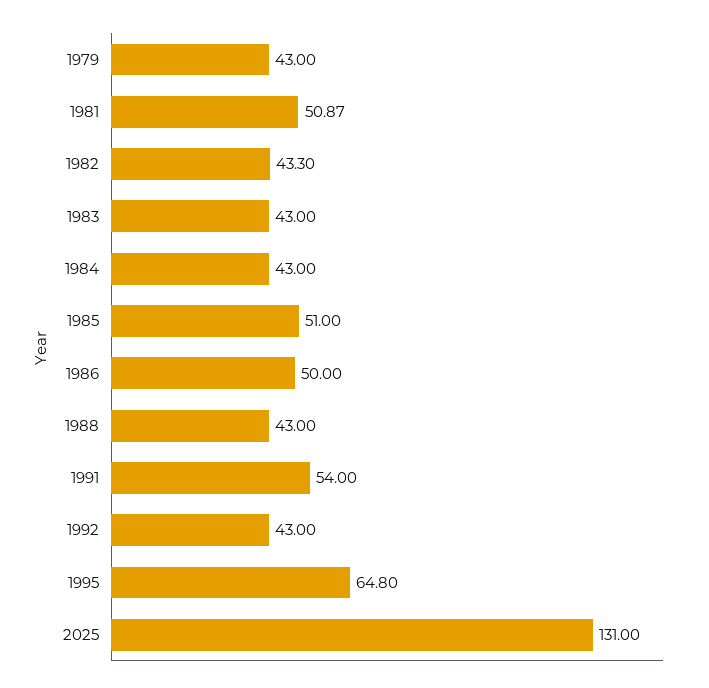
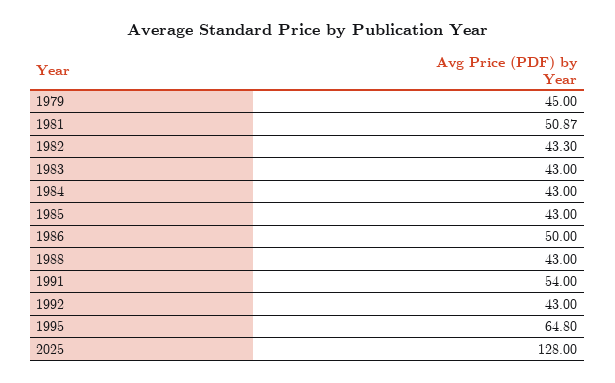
1979: 43 -> 45
1985: 51 -> 43
2025: 131 -> 128

